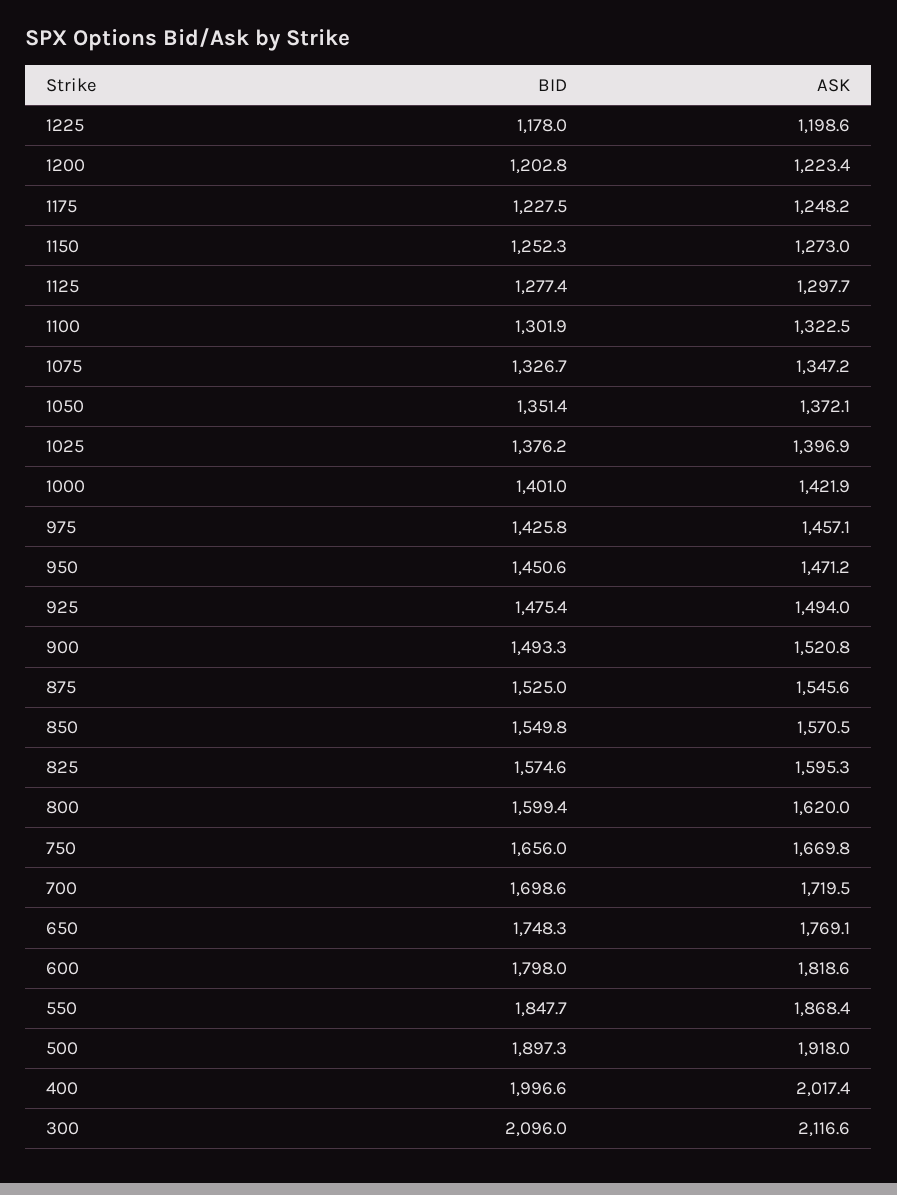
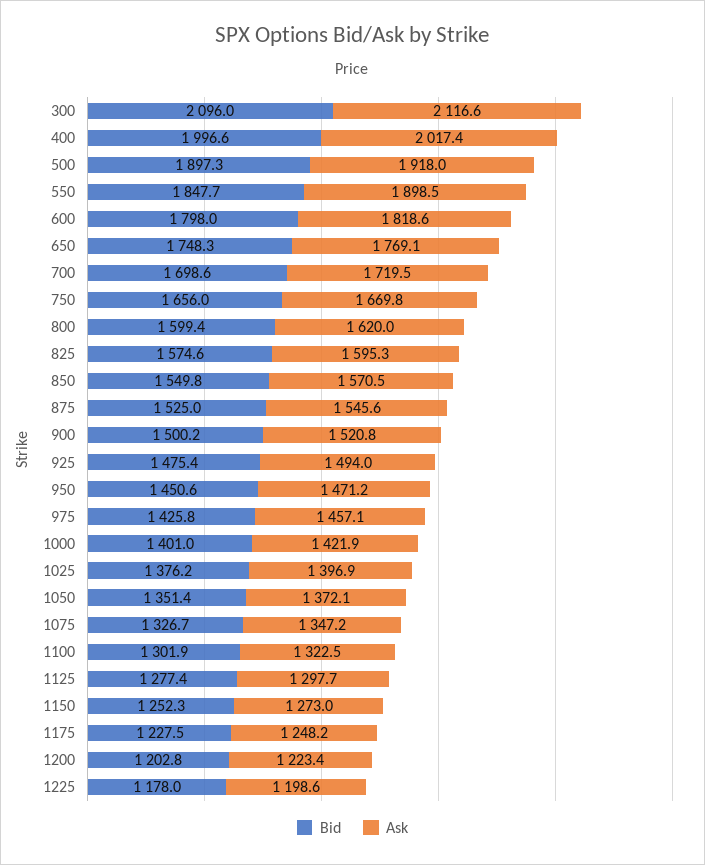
BID, 900: 1493.3 -> 1500.2
ASK, 550: 1868.4 -> 1898.5

